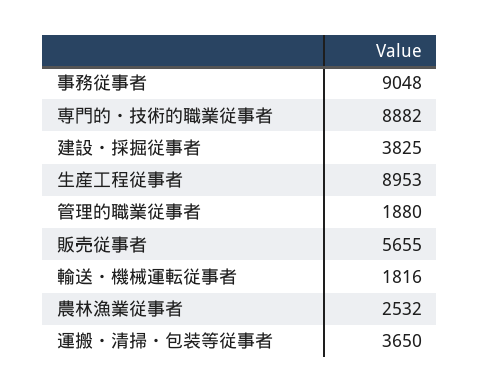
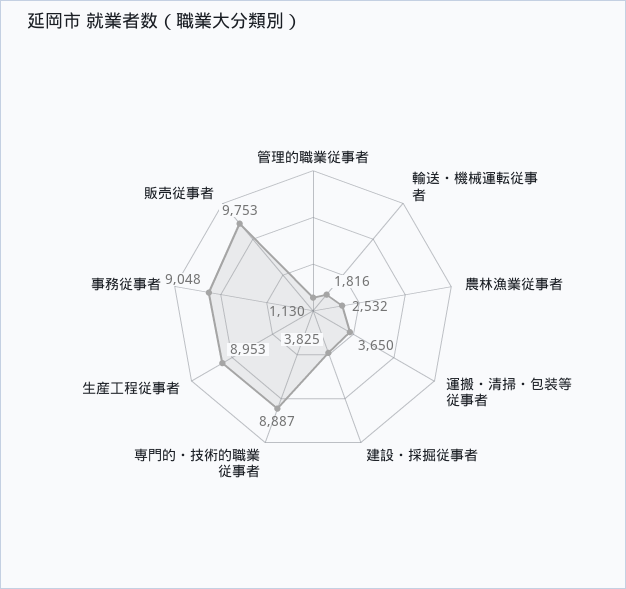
専門的・技術的職業従事者: 8882 -> 8887
管理的職業従事者: 1880 -> 1130
販売従事者: 5655 -> 9753

